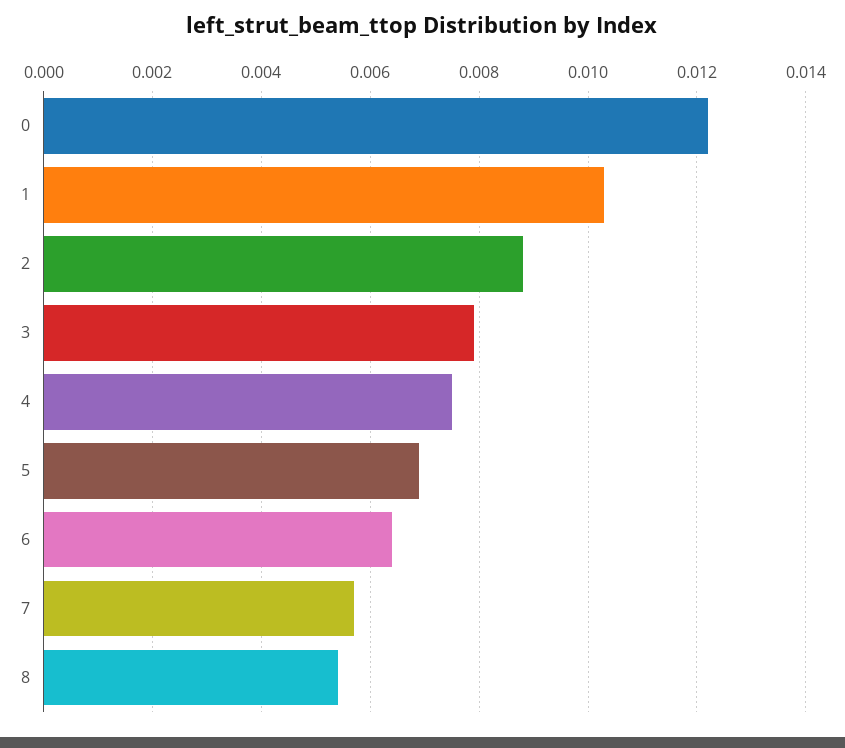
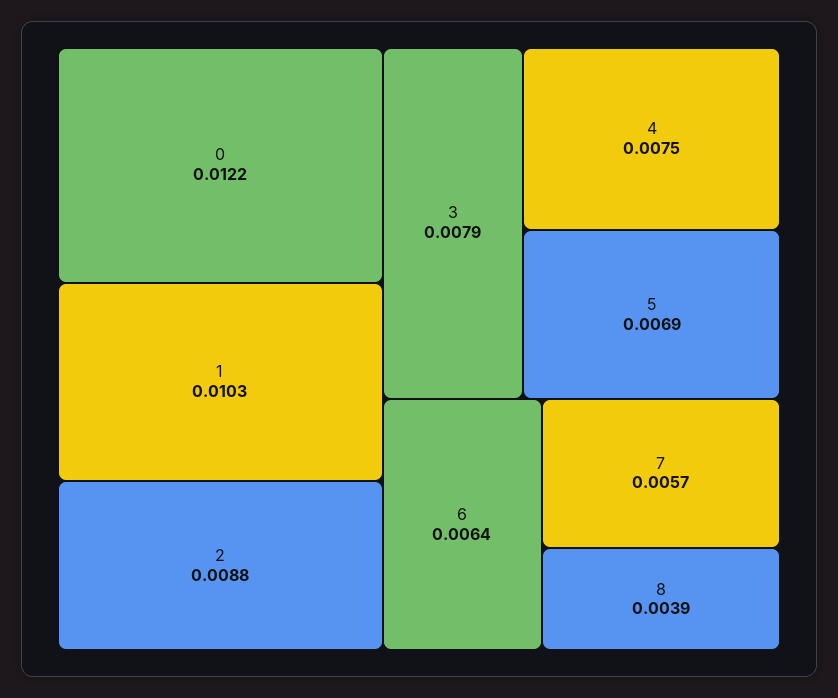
8: 0.0055 -> 0.0039

